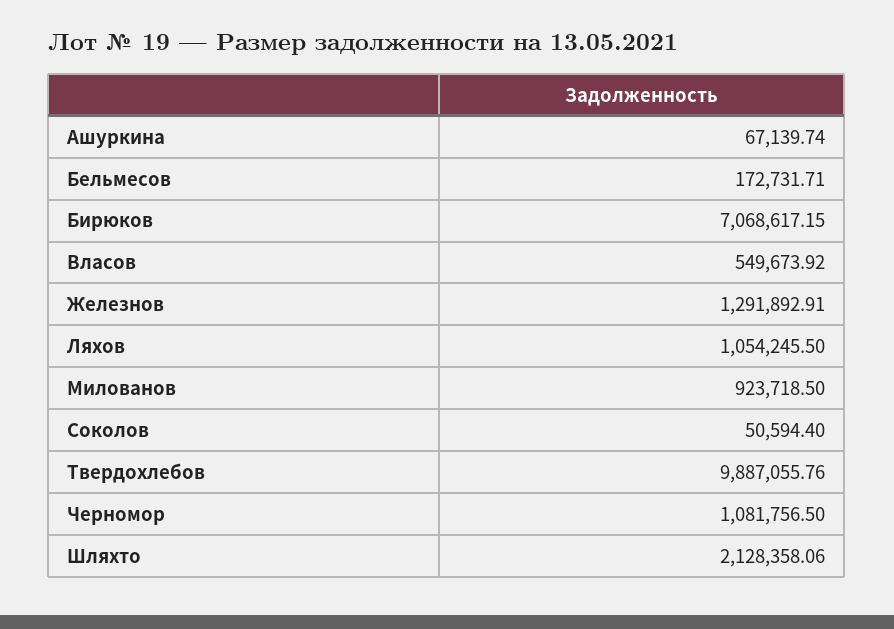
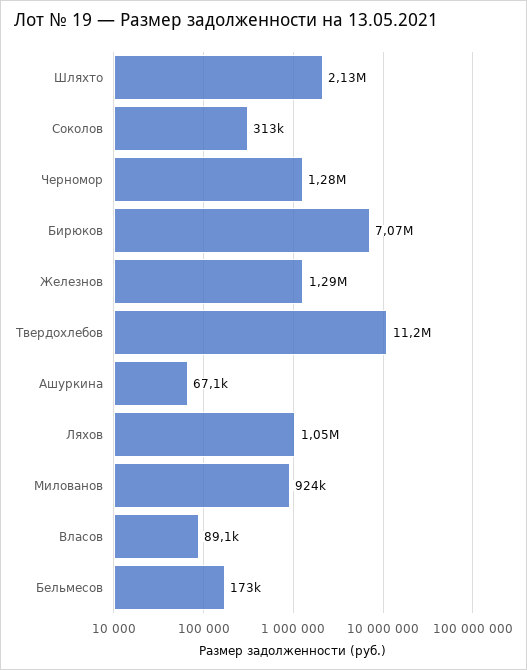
Власов: 549673.92 -> 89100
Соколов: 50594.4 -> 313000
Твердохлебов: 9887055.76 -> 11200000
Черномор: 1081756.5 -> 1280000

